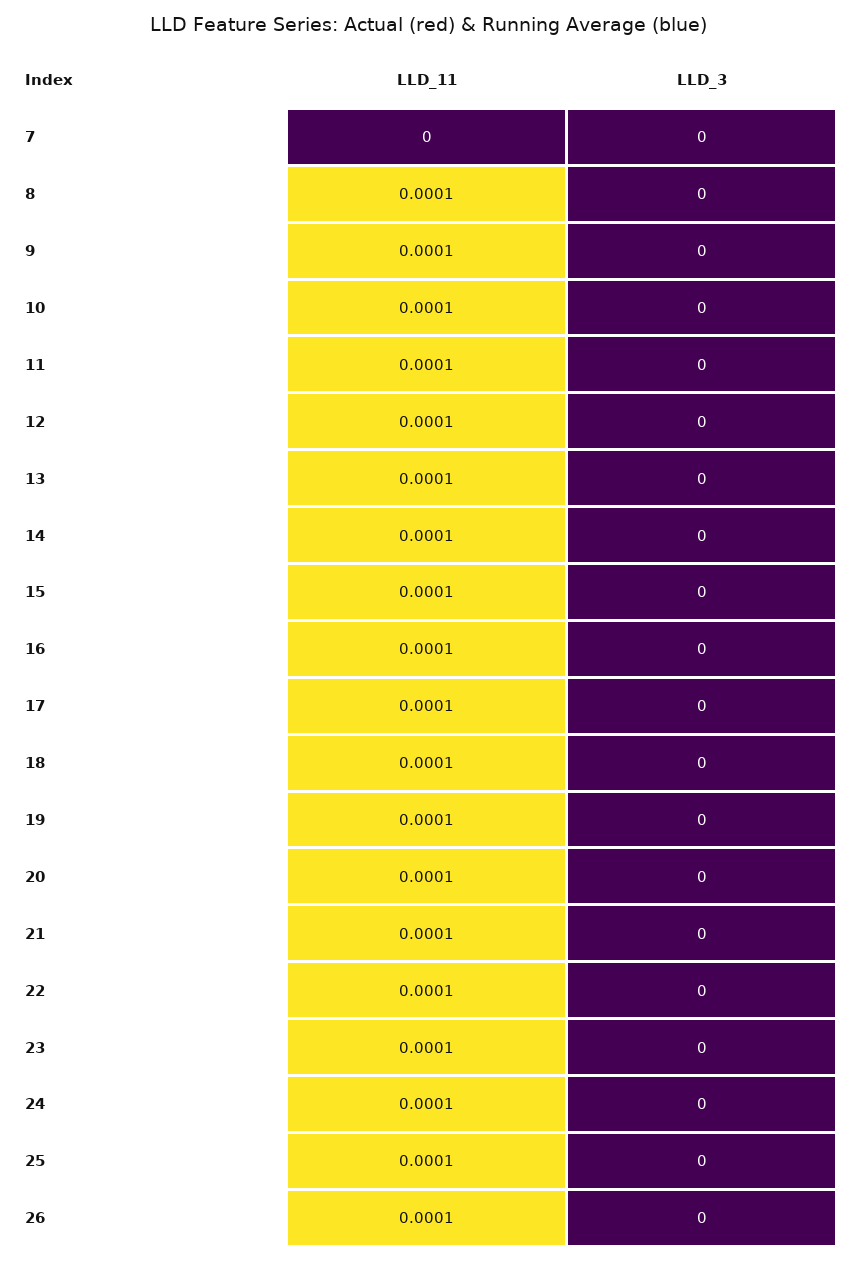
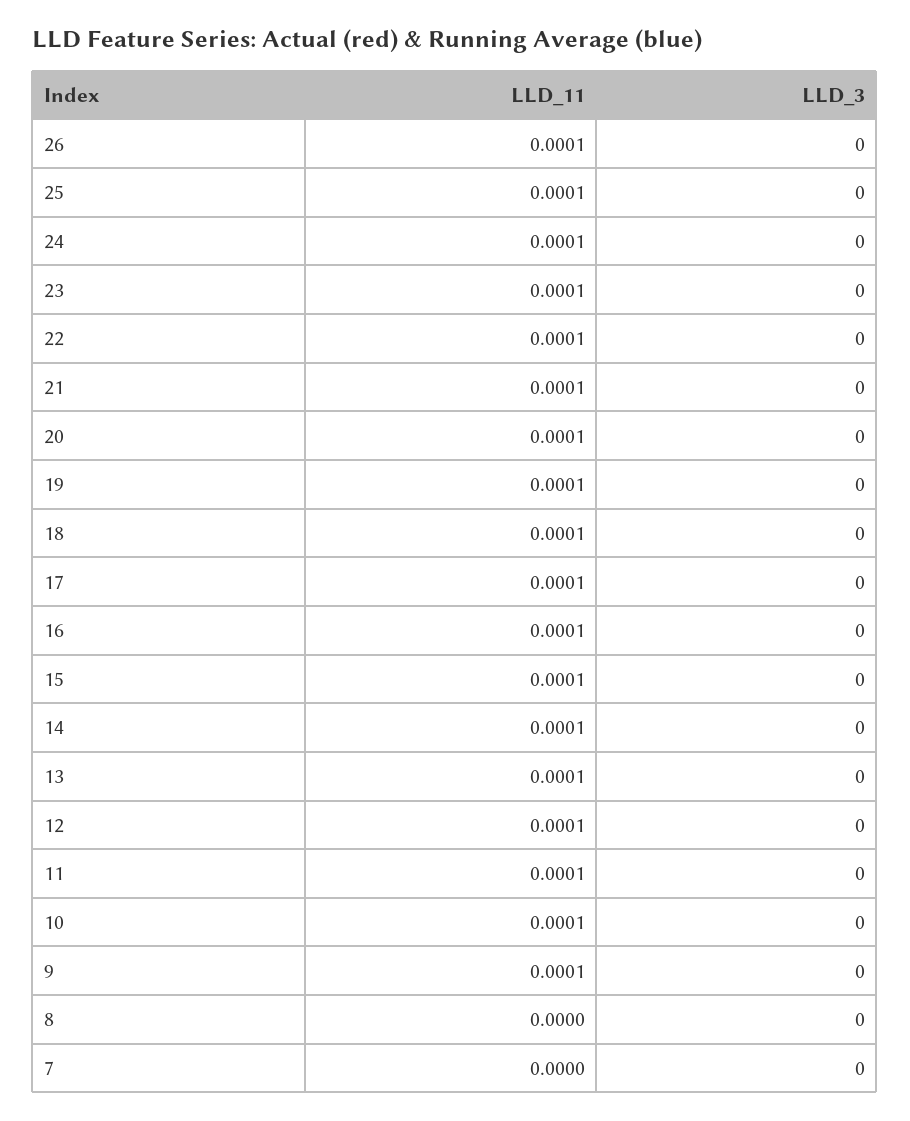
LLD_11, 8: 0.0001 -> 0

